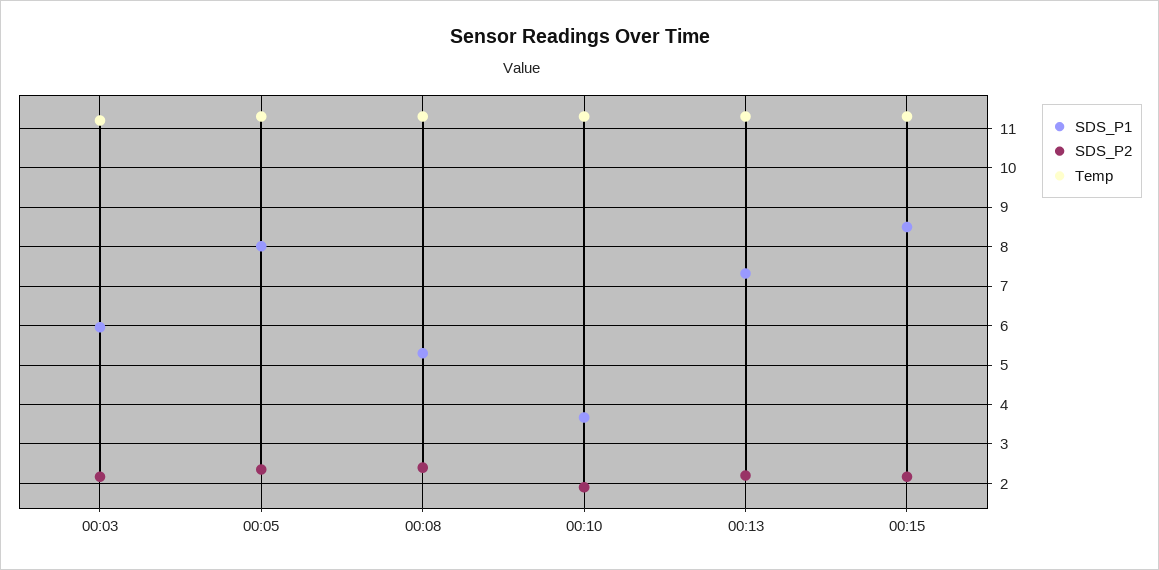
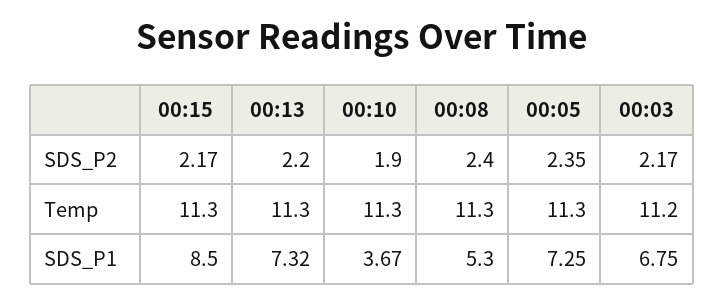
SDS_P1, 00:03: 6 -> 6.75
SDS_P1, 00:05: 8 -> 7.25

